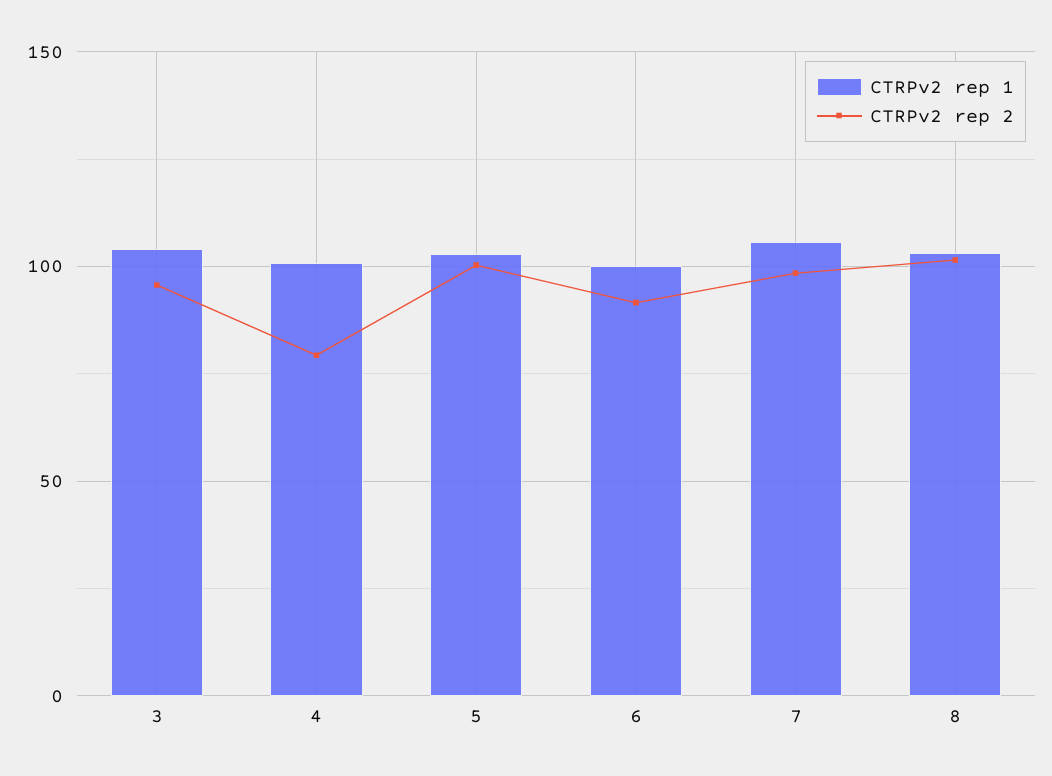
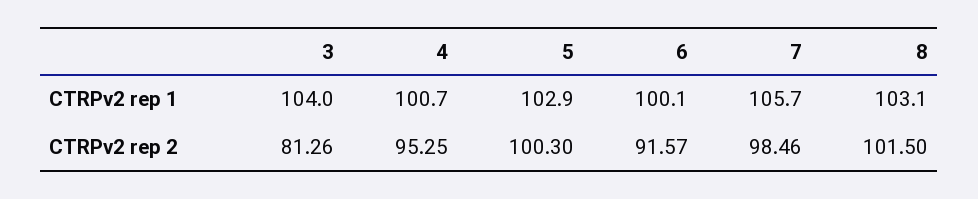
CTRPv2 rep 2, 3: 95 -> 81.26
CTRPv2 rep 2, 4: 80 -> 95.25

